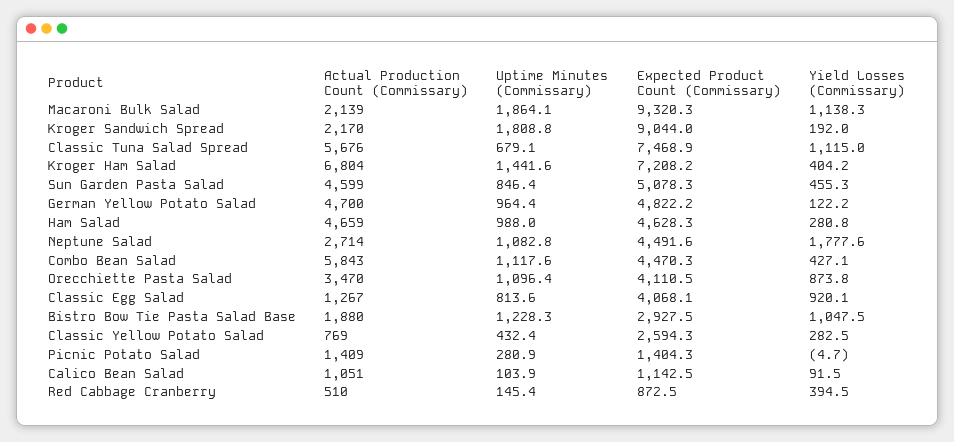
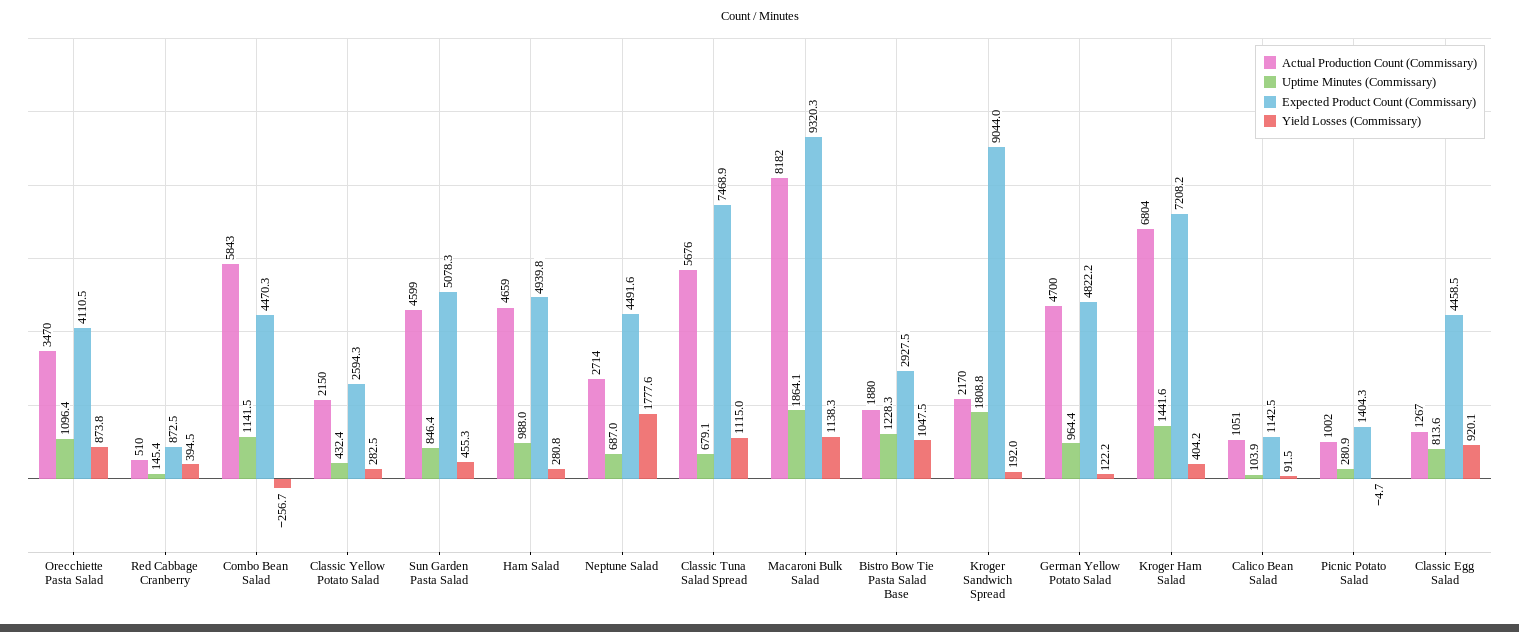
Actual Production Count (Commissary), Macaroni Bulk Salad: 2139 -> 8182
Expected Product Count (Commissary), Ham Salad: 4628.3 -> 4939.8
Uptime Minutes (Commissary), Neptune Salad: 1082.8 -> 687
Uptime Minutes (Commissary), Combo Bean Salad: 1117.6 -> 1141.5
Yield Losses (Commissary), Combo Bean Salad: 427.1 -> -256.7
Expected Product Count (Commissary), Classic Egg Salad: 4068.1 -> 4458.5
Actual Production Count (Commissary), Classic Yellow Potato Salad: 769 -> 2150
Actual Production Count (Commissary), Picnic Potato Salad: 1409 -> 1002

